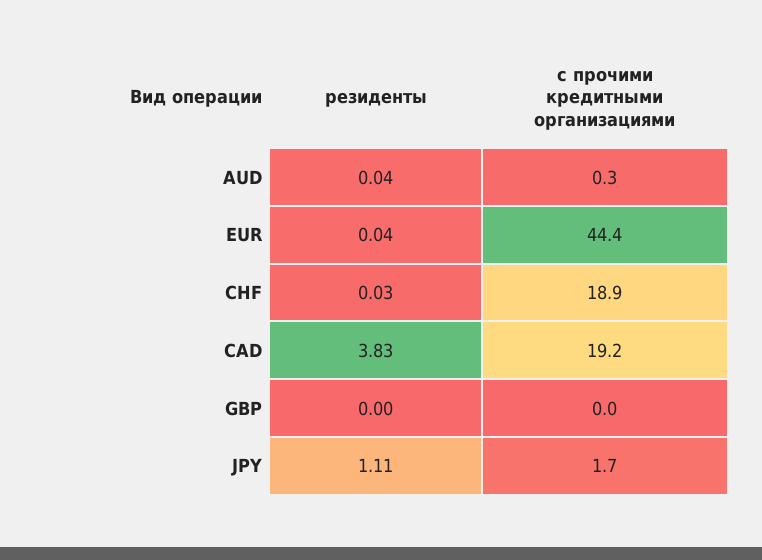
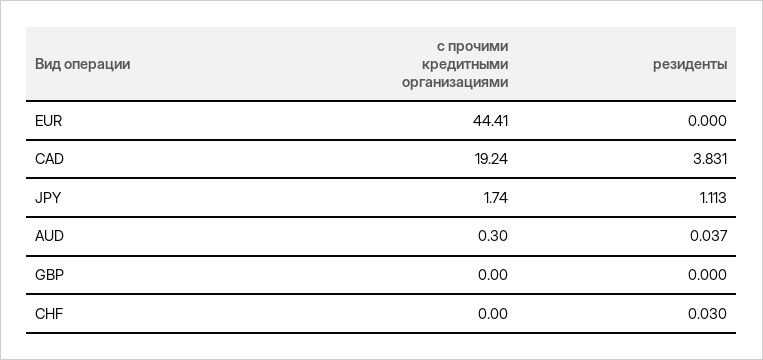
резиденты, EUR: 0.04 -> 0
с прочими кредитными организациями, CHF: 18.9 -> 0

